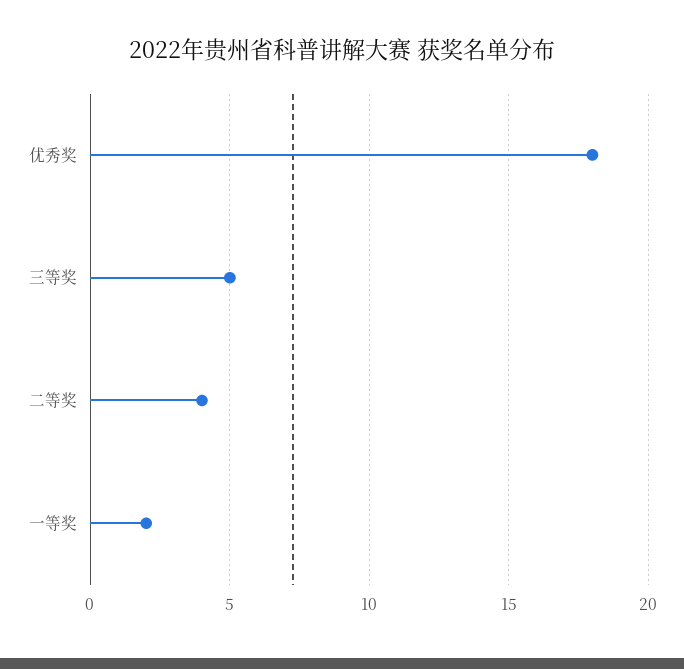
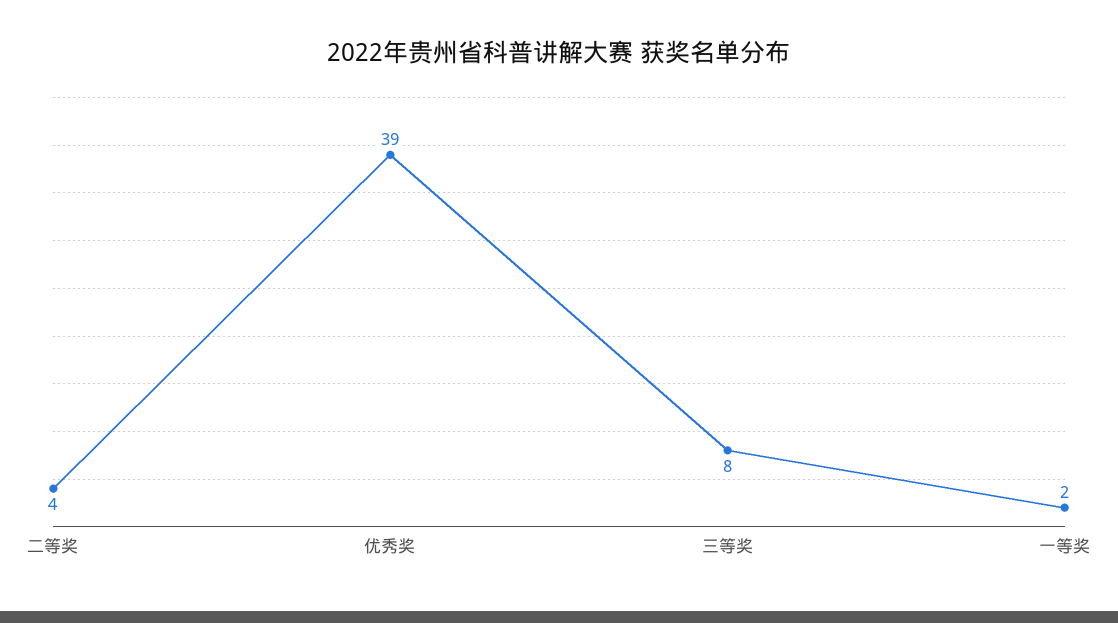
优秀奖: 18 -> 39
三等奖: 5 -> 8

